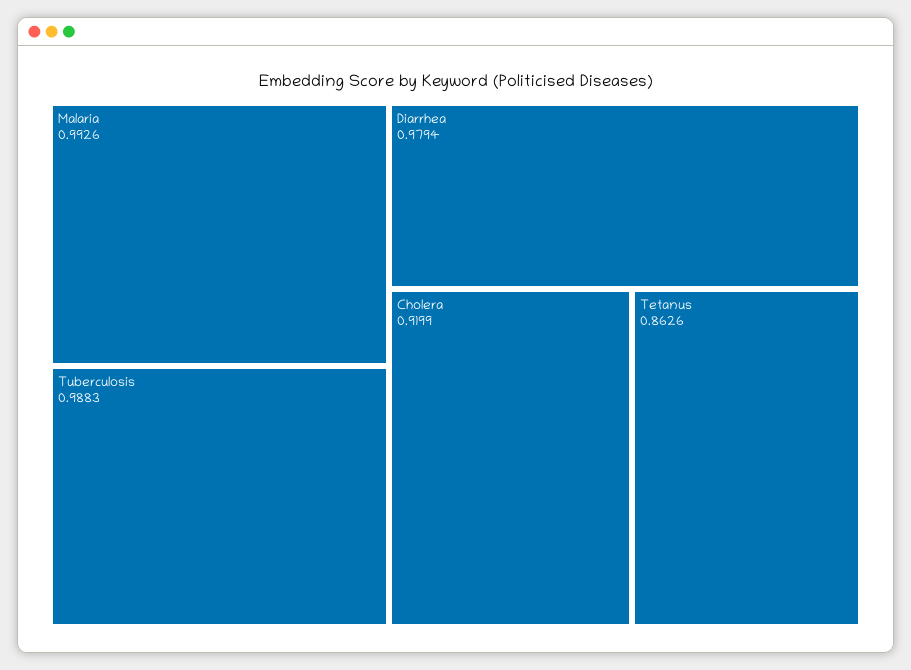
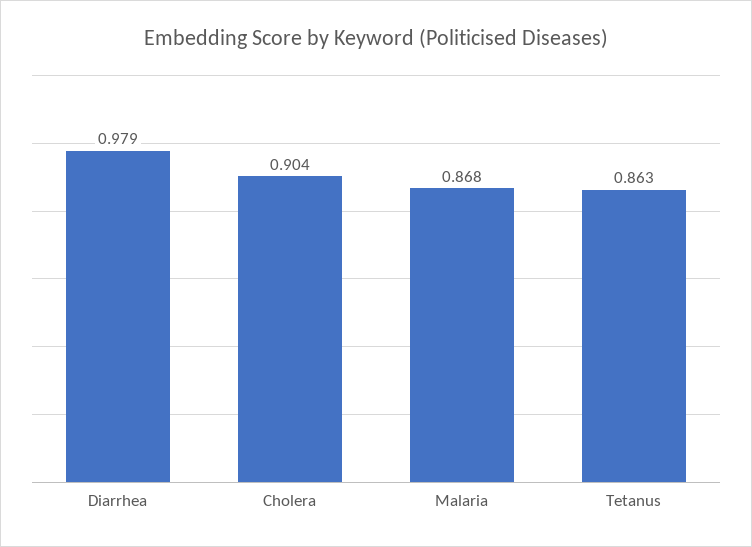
Malaria: 0.9926 -> 0.868
Tuberculosis: 0.9883 -> none
Cholera: 0.9199 -> 0.904

